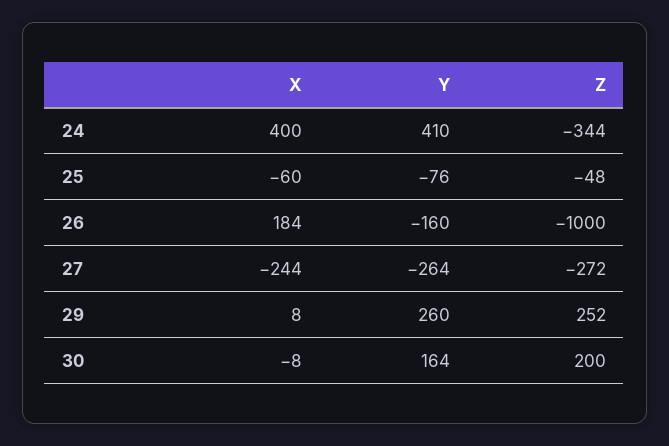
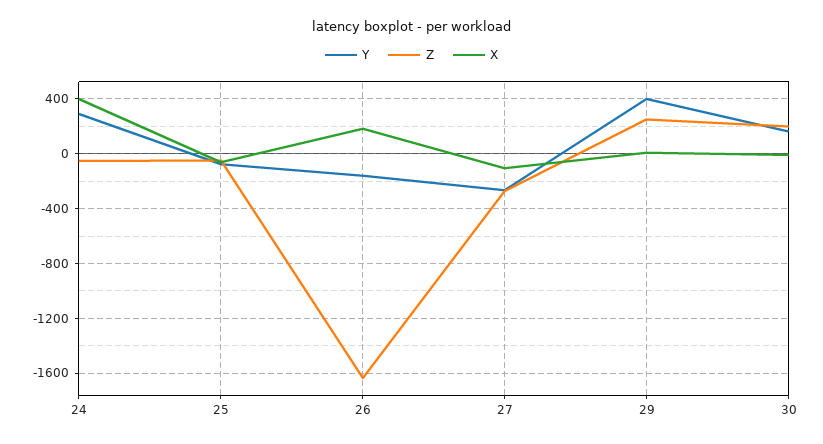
Y, 24: 410 -> 300
Z, 24: -344 -> -50
Z, 26: -1000 -> -1650
X, 27: -244 -> -100
Y, 29: 260 -> 400

